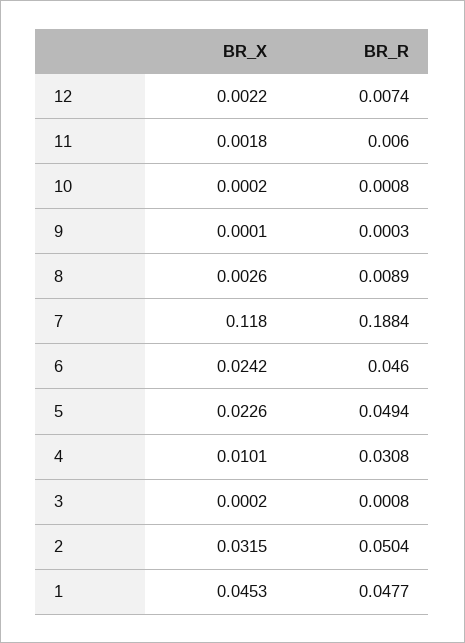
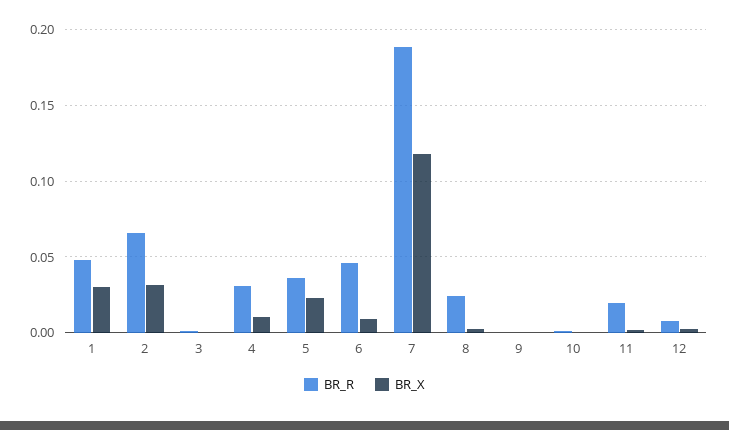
BR_R, 11: 0.006 -> 0.02
BR_R, 8: 0.0089 -> 0.025
BR_X, 6: 0.0242 -> 0.01
BR_R, 5: 0.0494 -> 0.035
BR_R, 2: 0.0504 -> 0.065
BR_X, 1: 0.0453 -> 0.03

